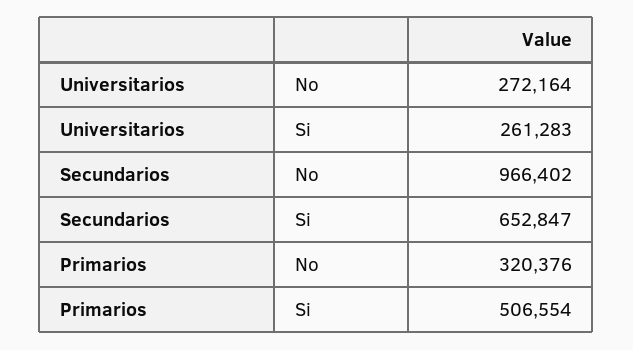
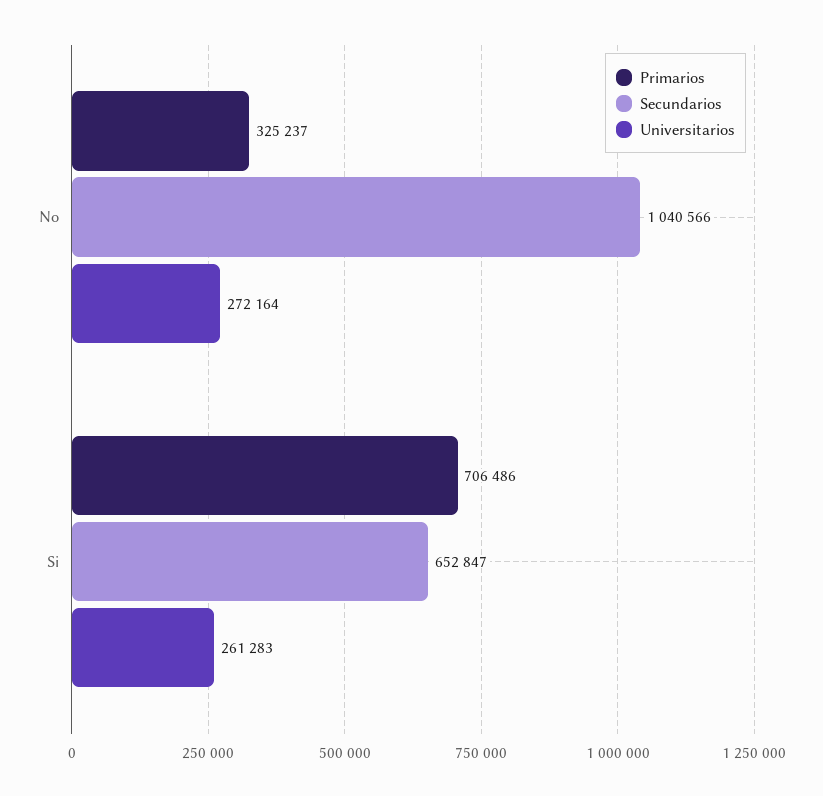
Secundarios, No: 966402 -> 1040566
Primarios, No: 320376 -> 325237
Primarios, Si: 506554 -> 706486

